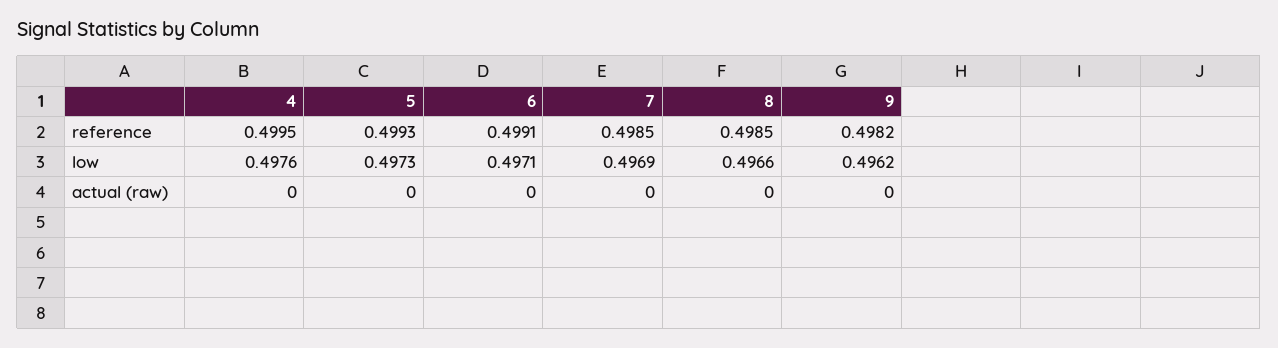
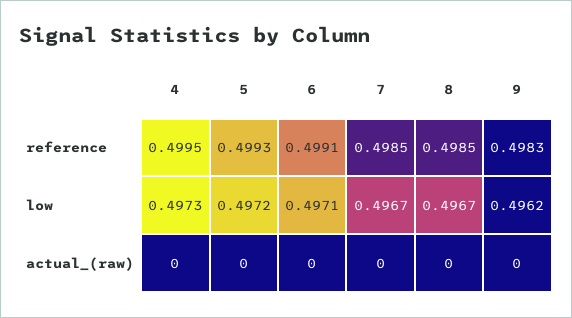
9, reference: 0.4982 -> 0.4983
4, low: 0.4976 -> 0.4973
5, low: 0.4973 -> 0.4972
7, low: 0.4969 -> 0.4967
8, low: 0.4966 -> 0.4967

